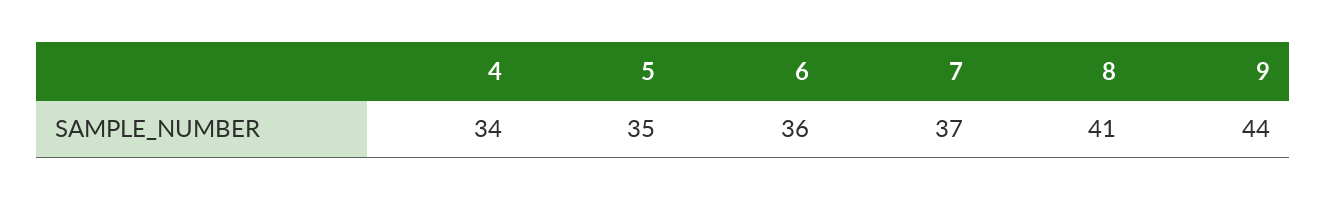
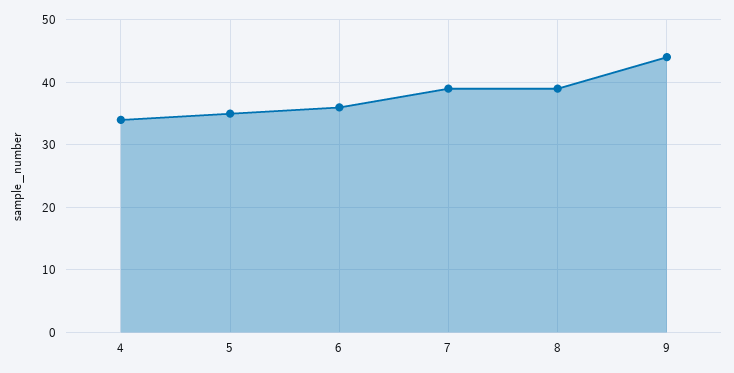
7: 37 -> 39
8: 41 -> 39

